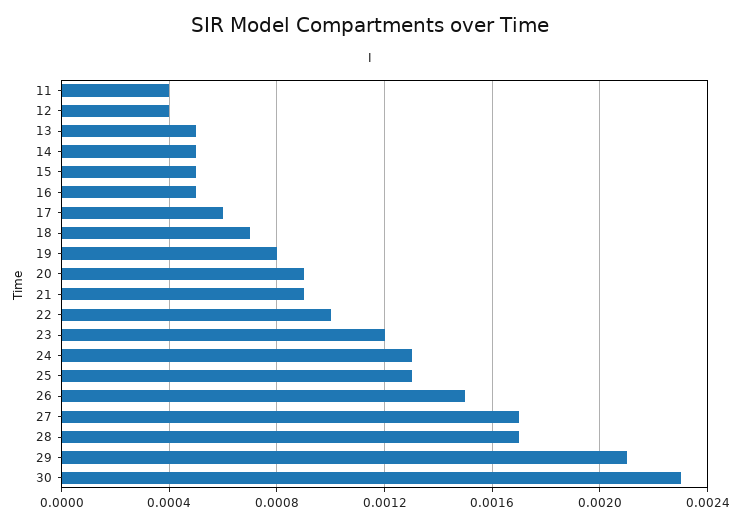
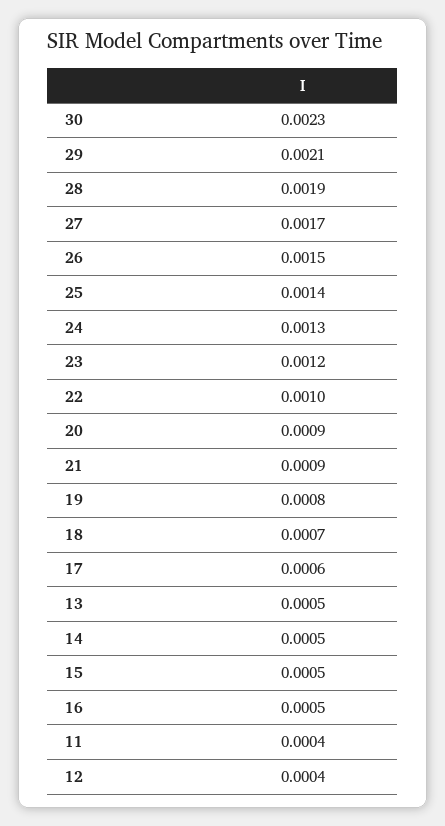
25: 0.0013 -> 0.0014
28: 0.0017 -> 0.0019

